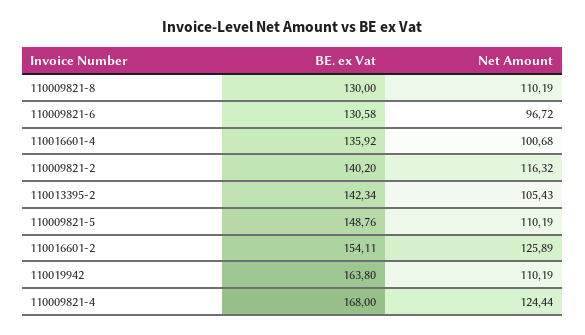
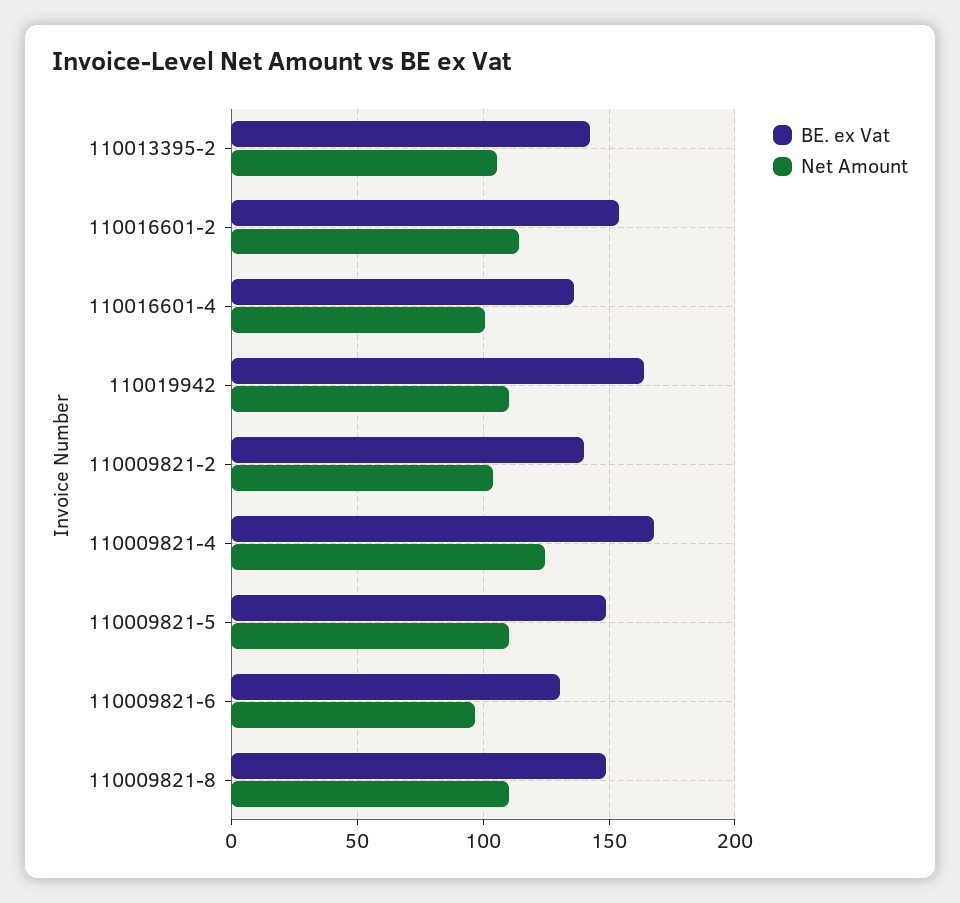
BE. ex Vat, 110009821-8: 130 -> 150
Net Amount, 110009821-2: 116.32 -> 105
Net Amount, 110016601-2: 125.89 -> 115

